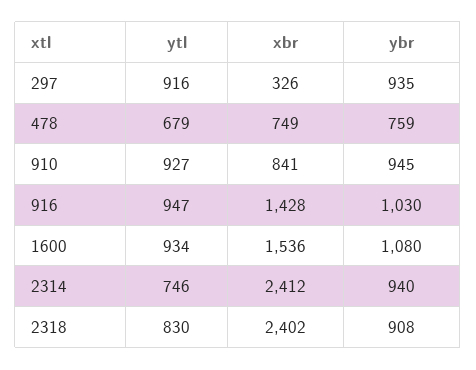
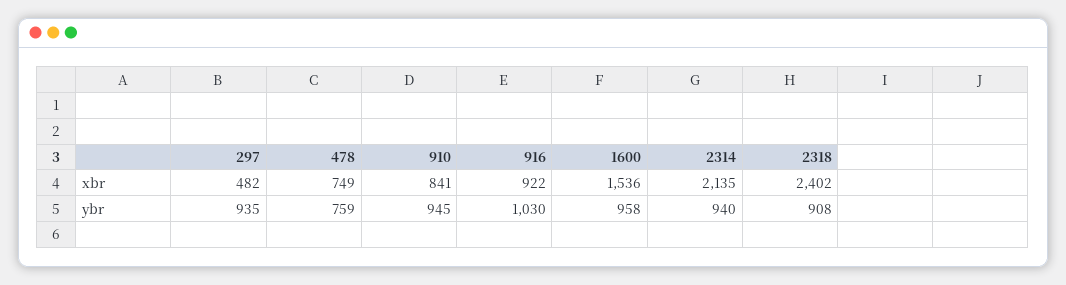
ytl, 297: 916 -> none
xbr, 297: 326 -> 482
ytl, 478: 679 -> none
ytl, 910: 927 -> none
ytl, 916: 947 -> none
xbr, 916: 1428 -> 922
ytl, 1600: 934 -> none
ybr, 1600: 1080 -> 958
ytl, 2314: 746 -> none
xbr, 2314: 2412 -> 2135
ytl, 2318: 830 -> none

